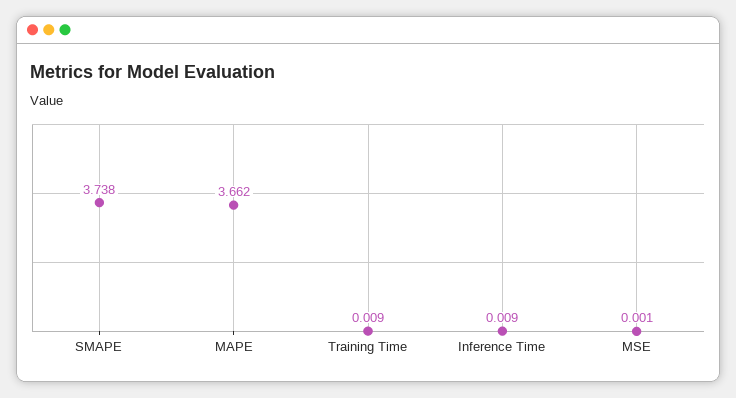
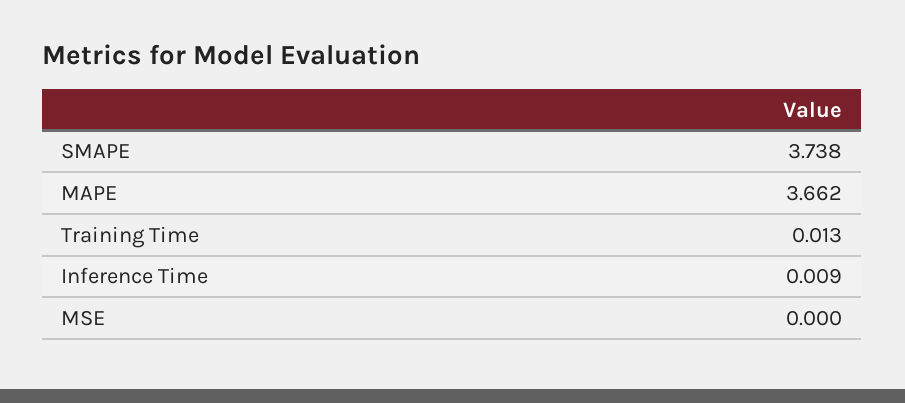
Training Time: 0.009 -> 0.013
MSE: 0.001 -> 0

